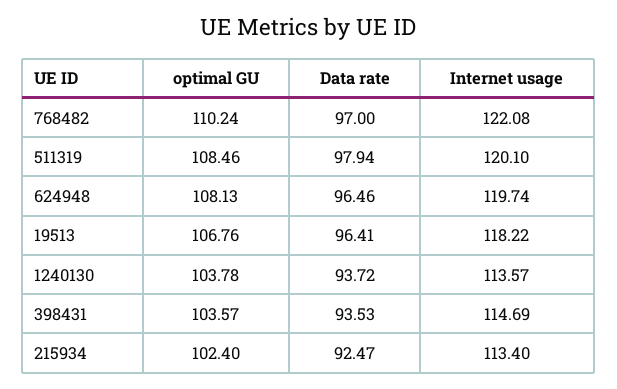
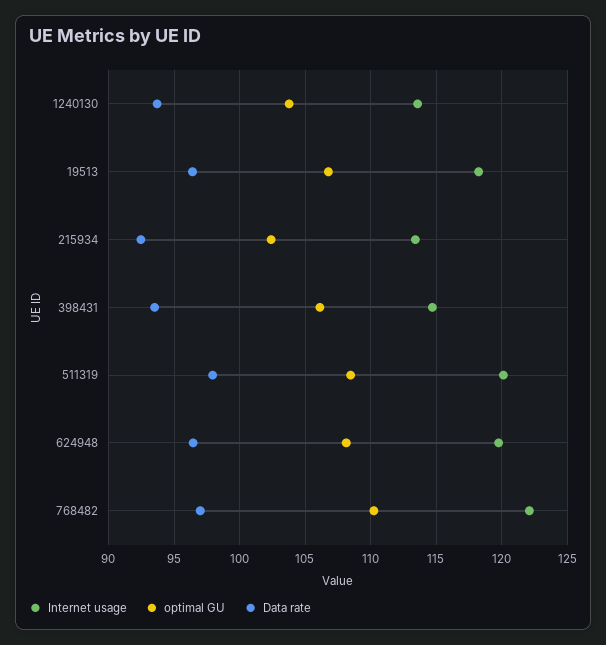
optimal GU, 398431: 103.57 -> 106

